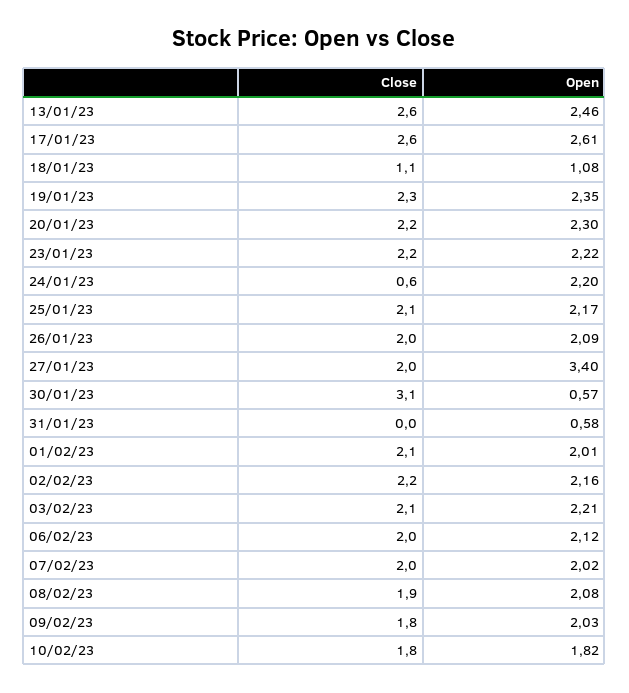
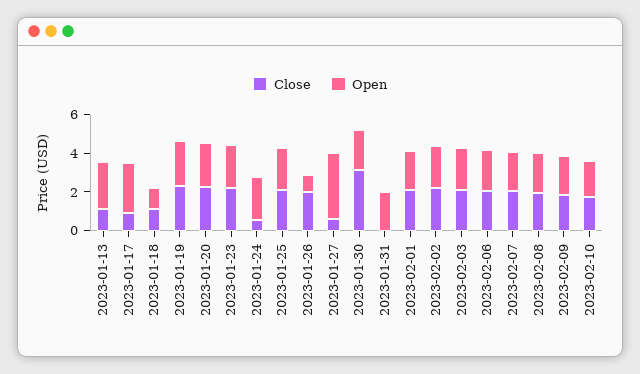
Close, 13/01/23: 2.6 -> 1
Close, 17/01/23: 2.6 -> 1
Open, 26/01/23: 2.09 -> 1
Close, 27/01/23: 2 -> 0.5
Open, 30/01/23: 0.57 -> 2
Open, 31/01/23: 0.58 -> 2

